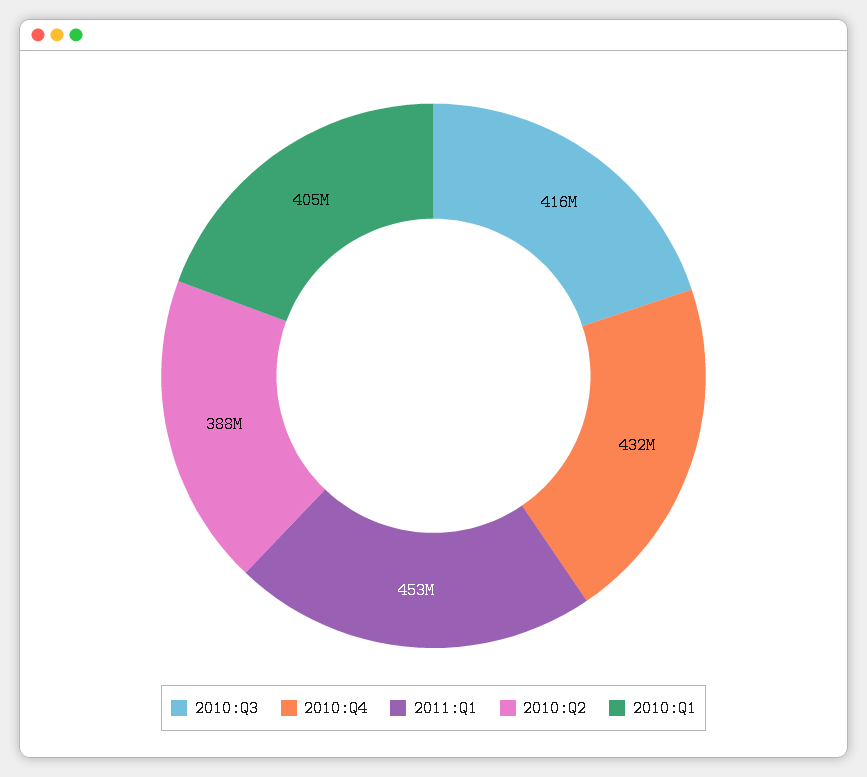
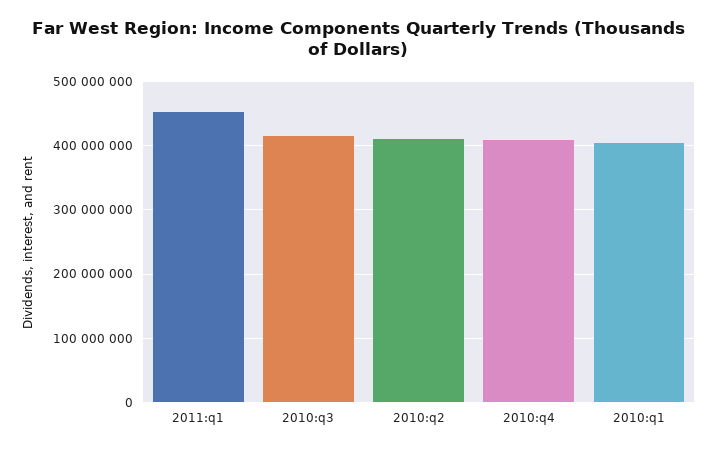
2010:Q4: 432000000 -> 410000000
2010:Q2: 388000000 -> 410000000

